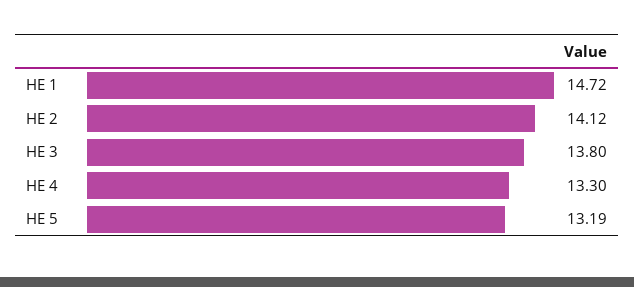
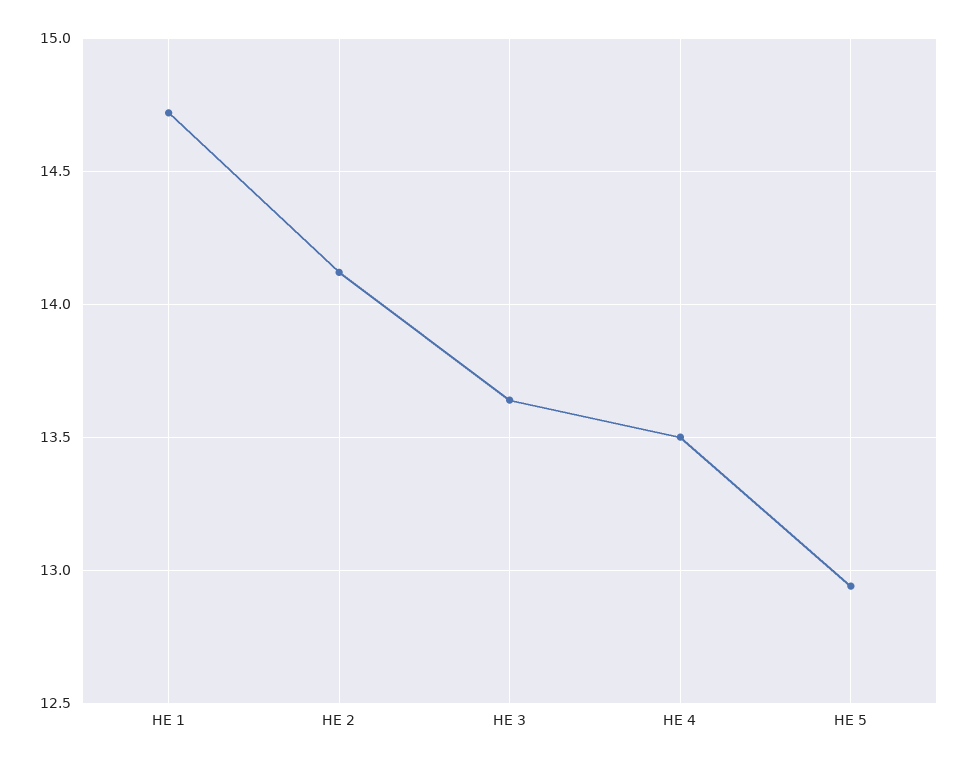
HE 3: 13.8 -> 13.65
HE 4: 13.3 -> 13.5
HE 5: 13.19 -> 12.95

